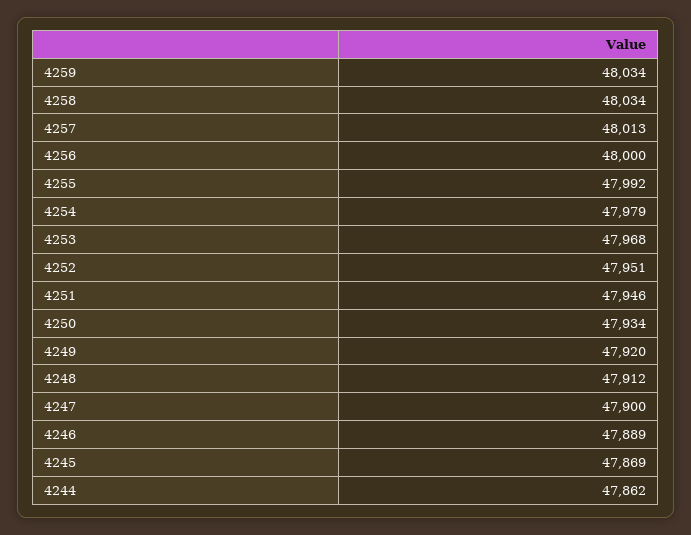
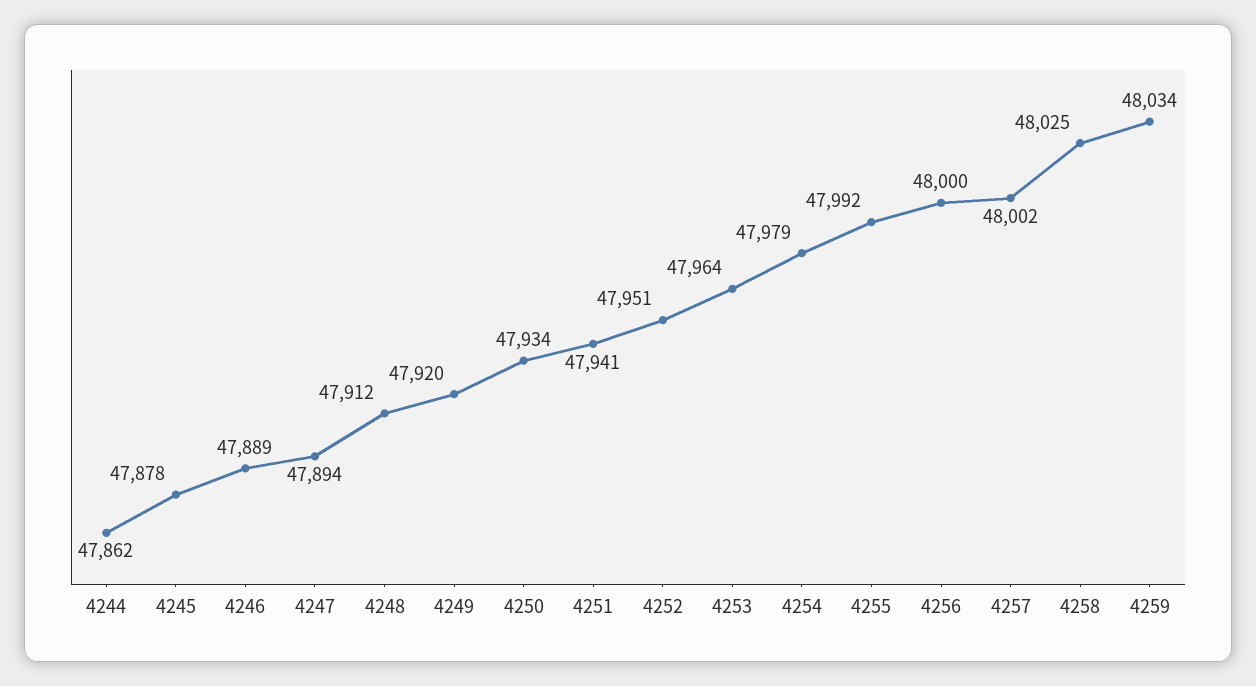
4258: 48034 -> 48025
4257: 48013 -> 48002
4253: 47968 -> 47964
4251: 47946 -> 47941
4247: 47900 -> 47894
4245: 47869 -> 47878

